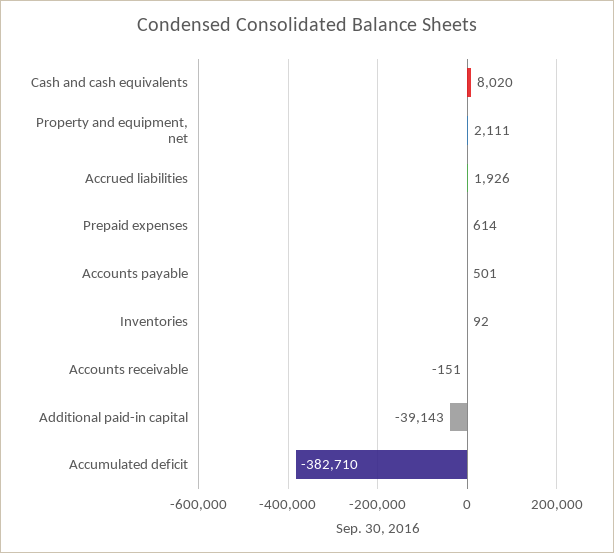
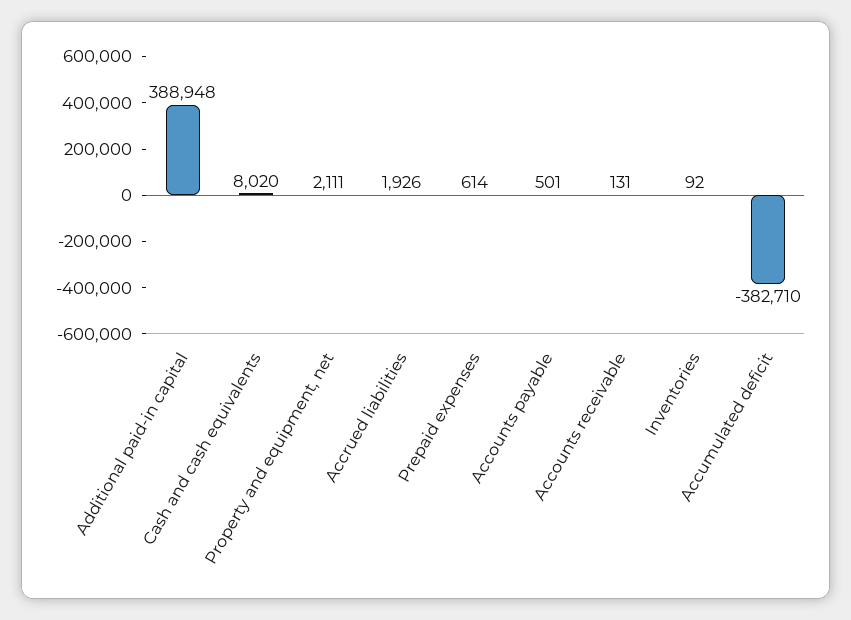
Accounts receivable: -151 -> 131
Additional paid-in capital: -39143 -> 388948

